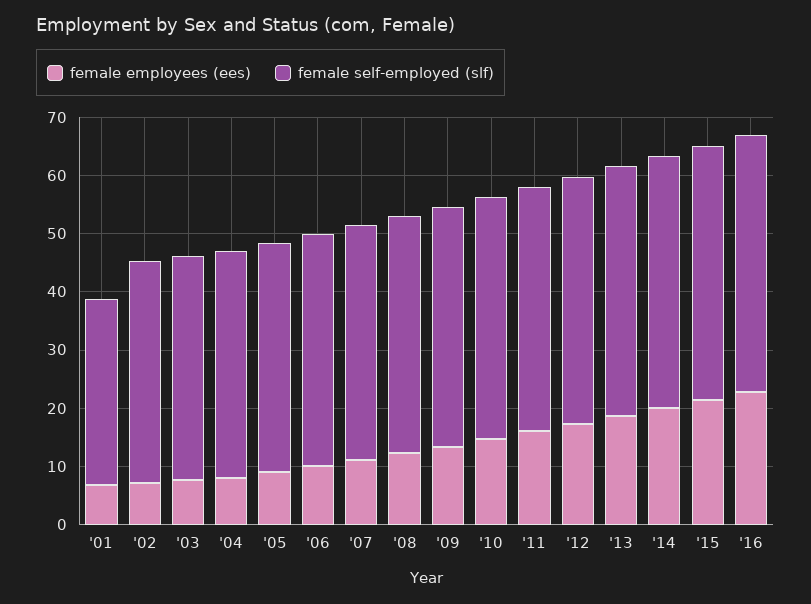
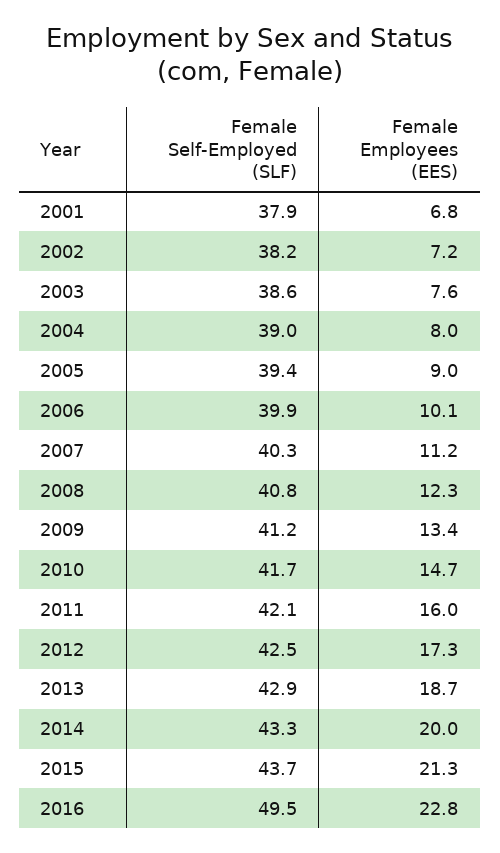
female self-employed (slf), '01: 32 -> 37.9
female self-employed (slf), '16: 44 -> 49.5

